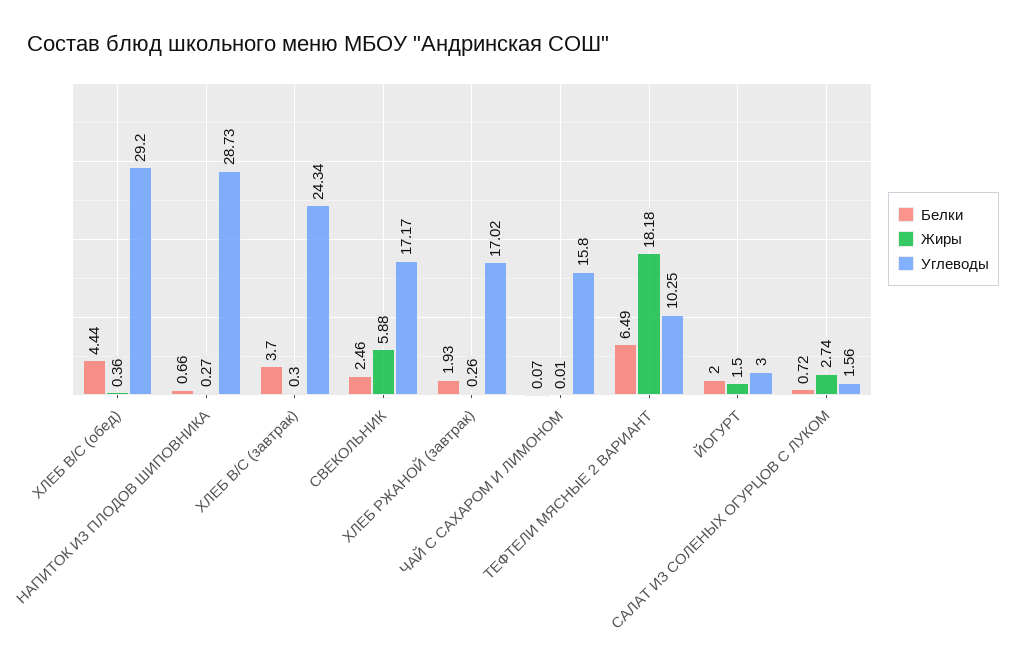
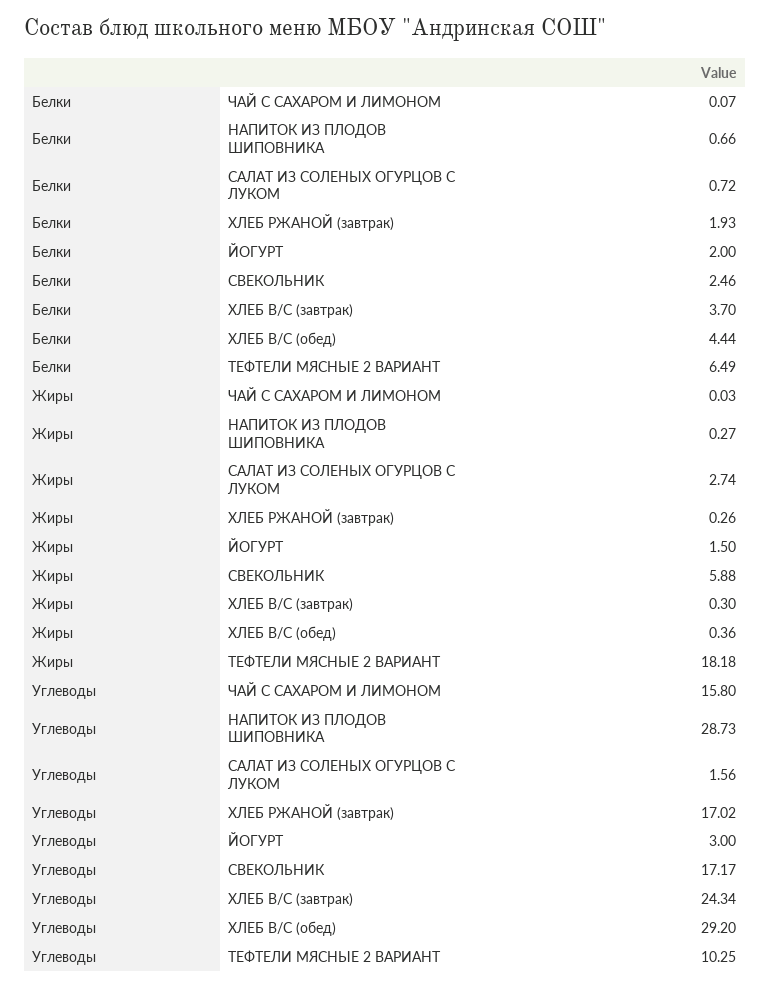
Жиры, ЧАЙ С САХАРОМ И ЛИМОНОМ: 0.01 -> 0.03

